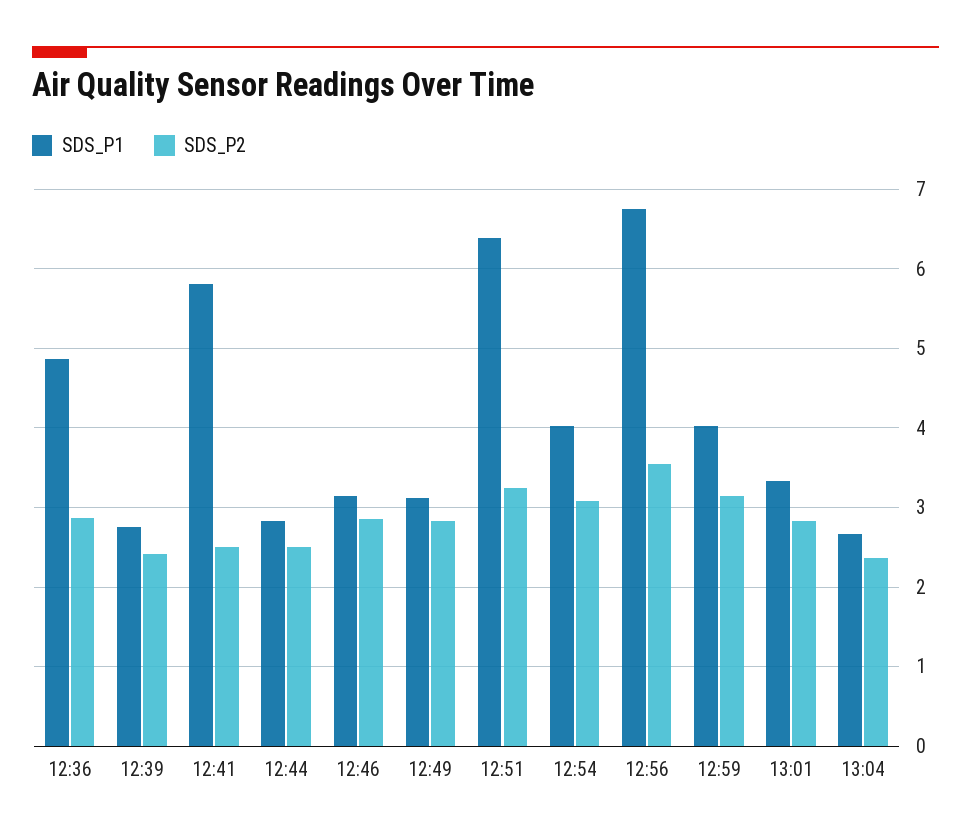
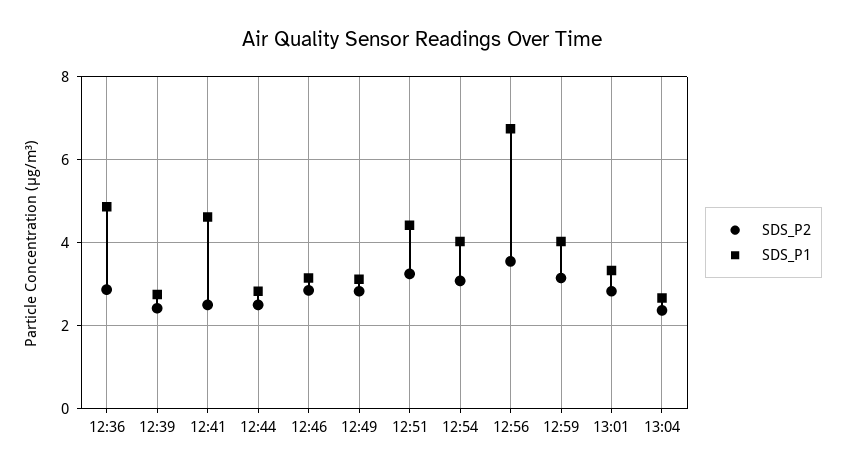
SDS_P1, 12:41: 5.8 -> 4.6
SDS_P1, 12:51: 6.4 -> 4.4

